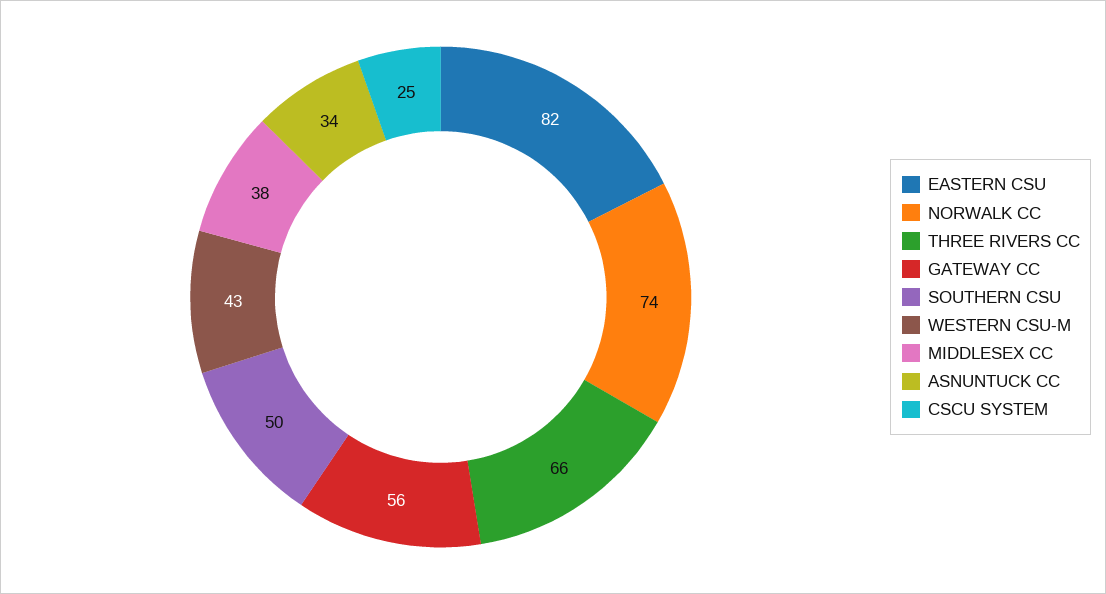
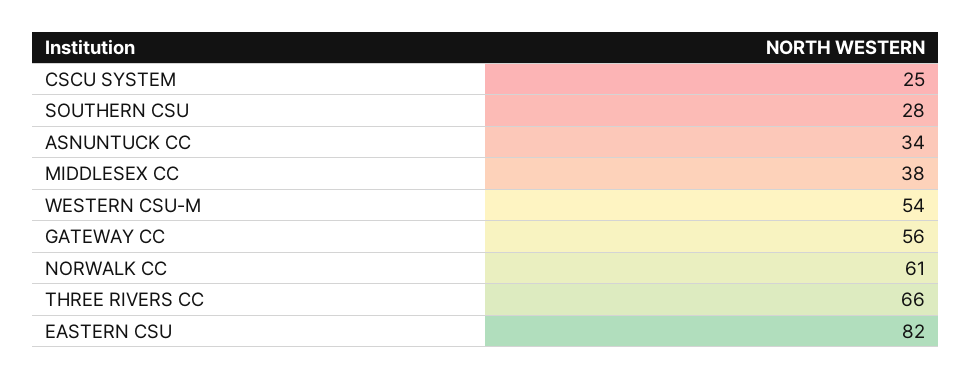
NORWALK CC: 74 -> 61
SOUTHERN CSU: 50 -> 28
WESTERN CSU-M: 43 -> 54

